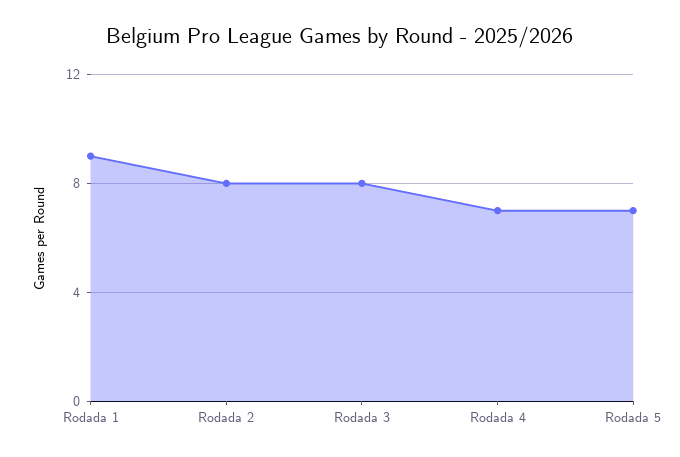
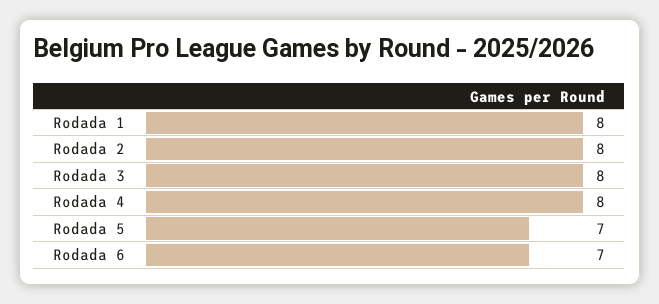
Rodada 1: 9 -> 8
Rodada 4: 7 -> 8
Rodada 6: none -> 7

